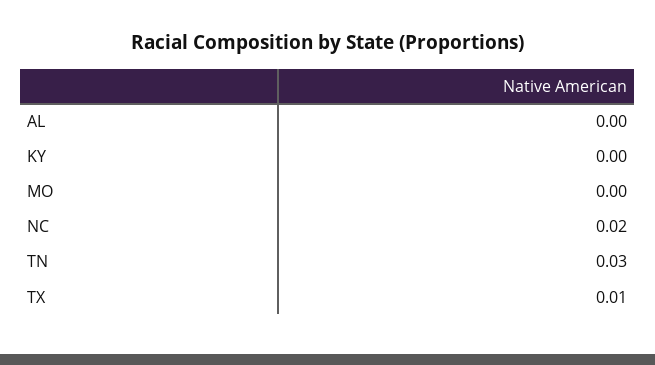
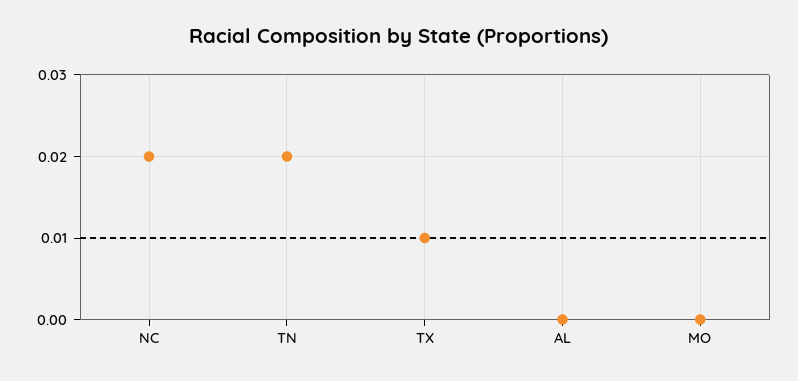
KY: 0 -> none
TN: 0.03 -> 0.02

